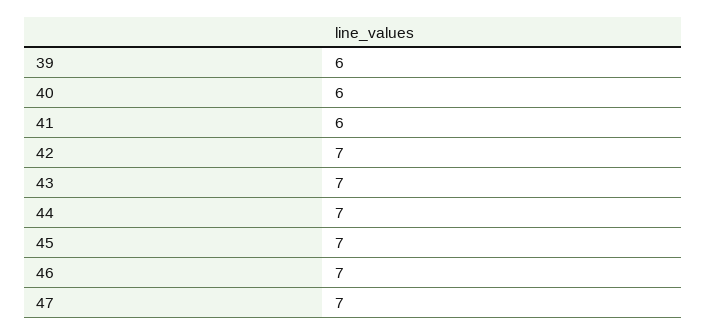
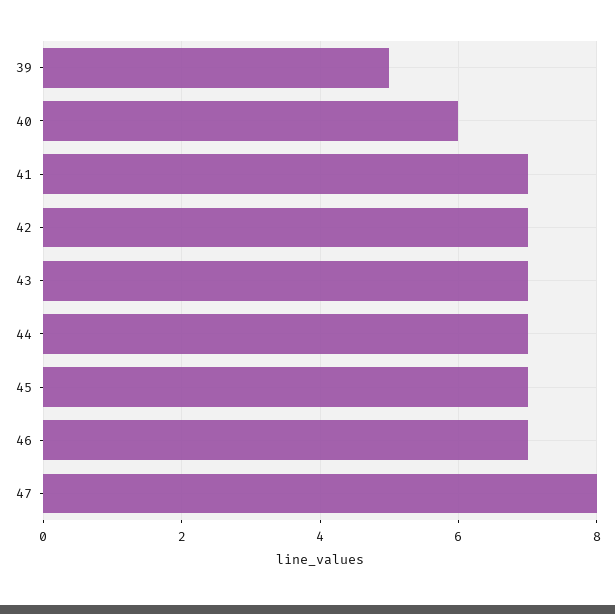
39: 6 -> 5
41: 6 -> 7
47: 7 -> 8

